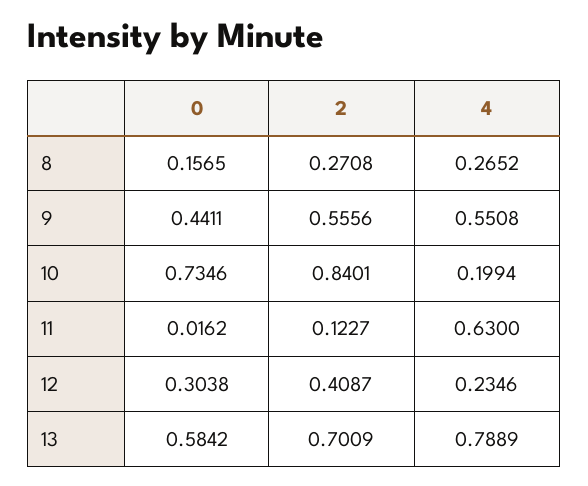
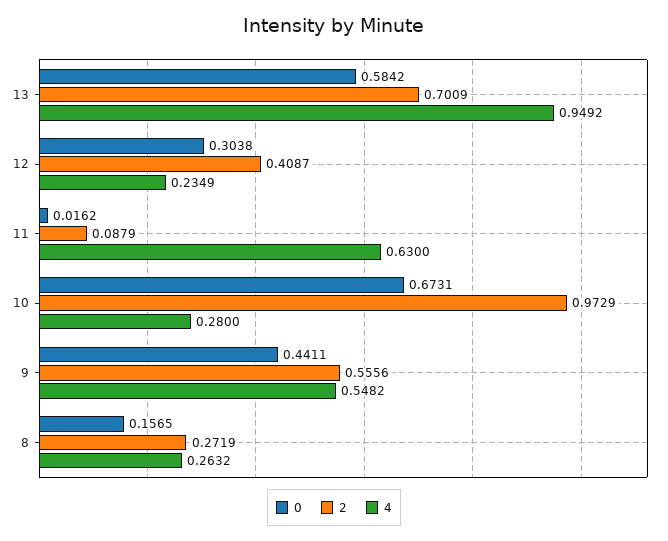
2, 8: 0.2708 -> 0.2719
4, 8: 0.2652 -> 0.2632
4, 9: 0.5508 -> 0.5482
0, 10: 0.7346 -> 0.6731
2, 10: 0.8401 -> 0.9729
4, 10: 0.1994 -> 0.28
2, 11: 0.1227 -> 0.0879
4, 12: 0.2346 -> 0.2349
4, 13: 0.7889 -> 0.9492

